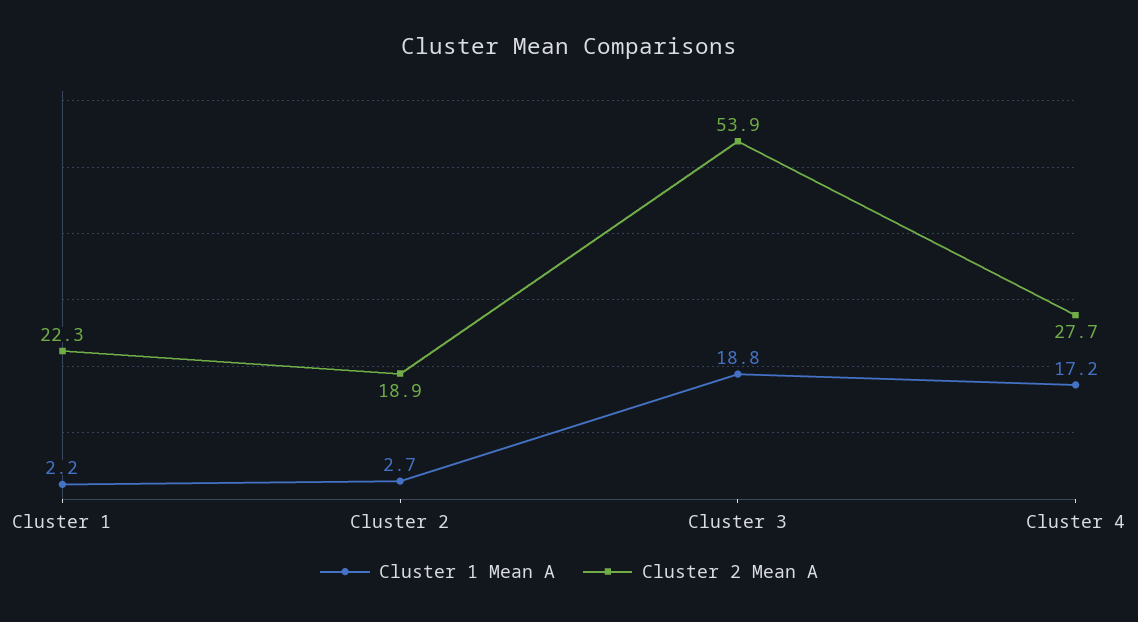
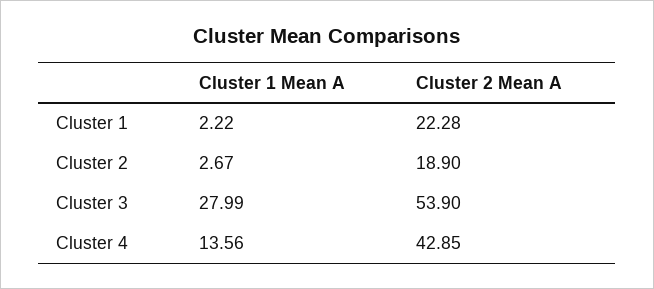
Cluster 1 Mean A, Cluster 3: 18.8 -> 27.99
Cluster 1 Mean A, Cluster 4: 17.2 -> 13.56
Cluster 2 Mean A, Cluster 4: 27.7 -> 42.85

